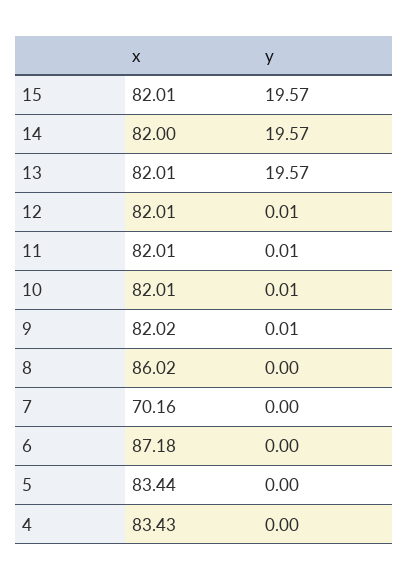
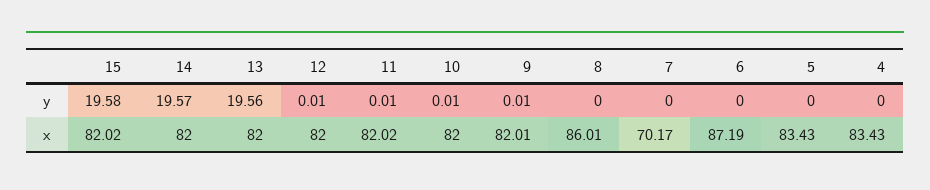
x, 15: 82.01 -> 82.02
y, 15: 19.57 -> 19.58
x, 13: 82.01 -> 82
y, 13: 19.57 -> 19.56
x, 12: 82.01 -> 82
x, 11: 82.01 -> 82.02
x, 10: 82.01 -> 82
x, 9: 82.02 -> 82.01
x, 8: 86.02 -> 86.01
x, 7: 70.16 -> 70.17
x, 6: 87.18 -> 87.19
x, 5: 83.44 -> 83.43

